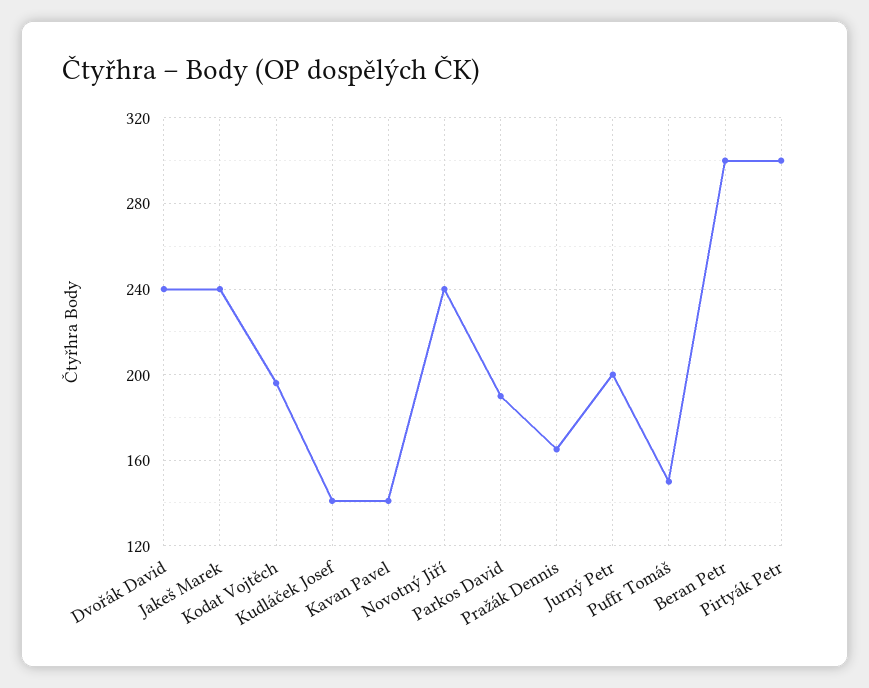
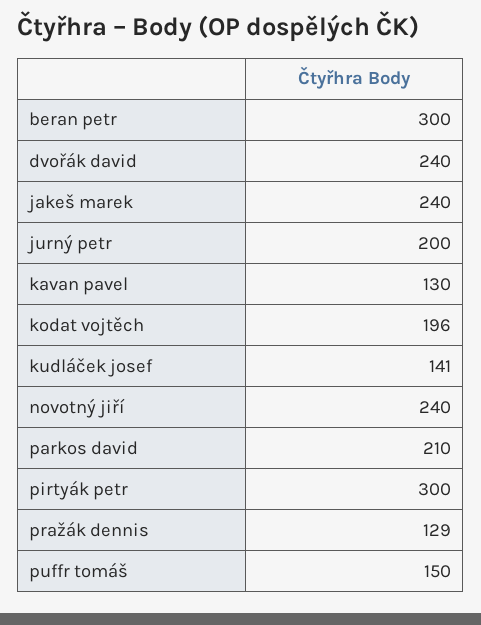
Kavan Pavel: 140 -> 130
Parkos David: 190 -> 210
Pražák Dennis: 165 -> 129

